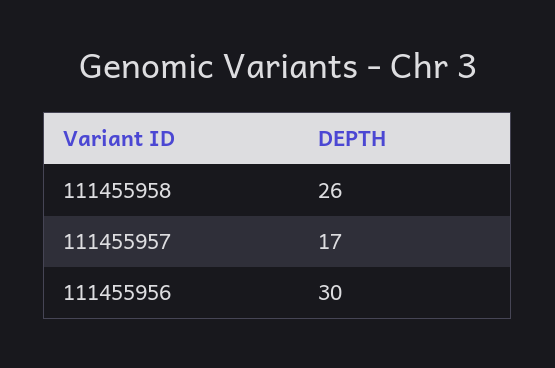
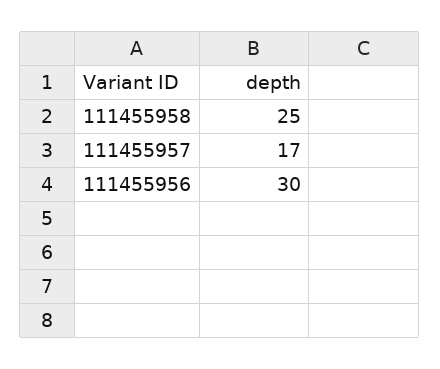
111455958: 26 -> 25

